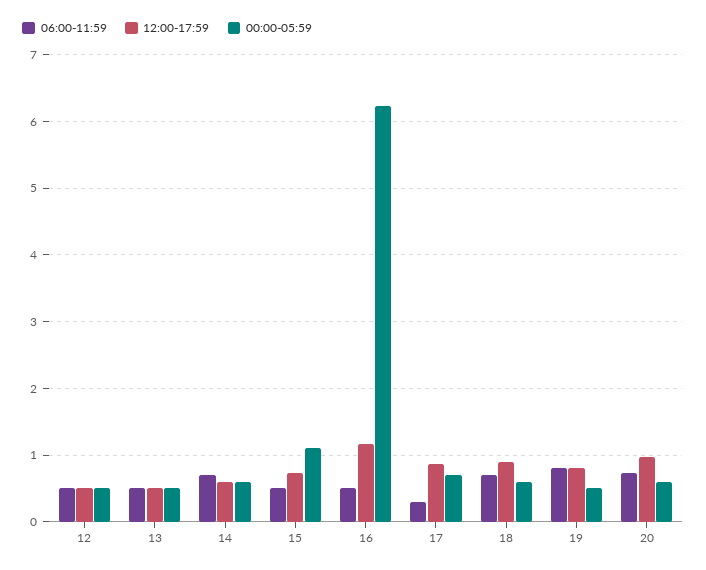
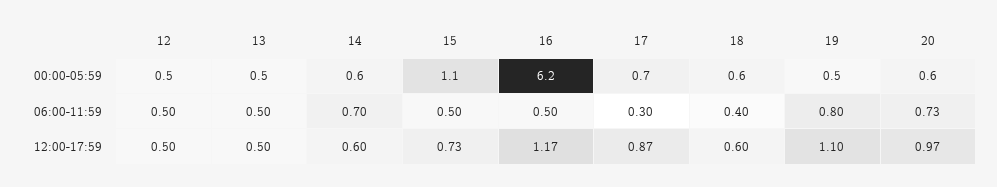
06:00-11:59, 18: 0.7 -> 0.4
12:00-17:59, 18: 0.9 -> 0.6
12:00-17:59, 19: 0.8 -> 1.1

